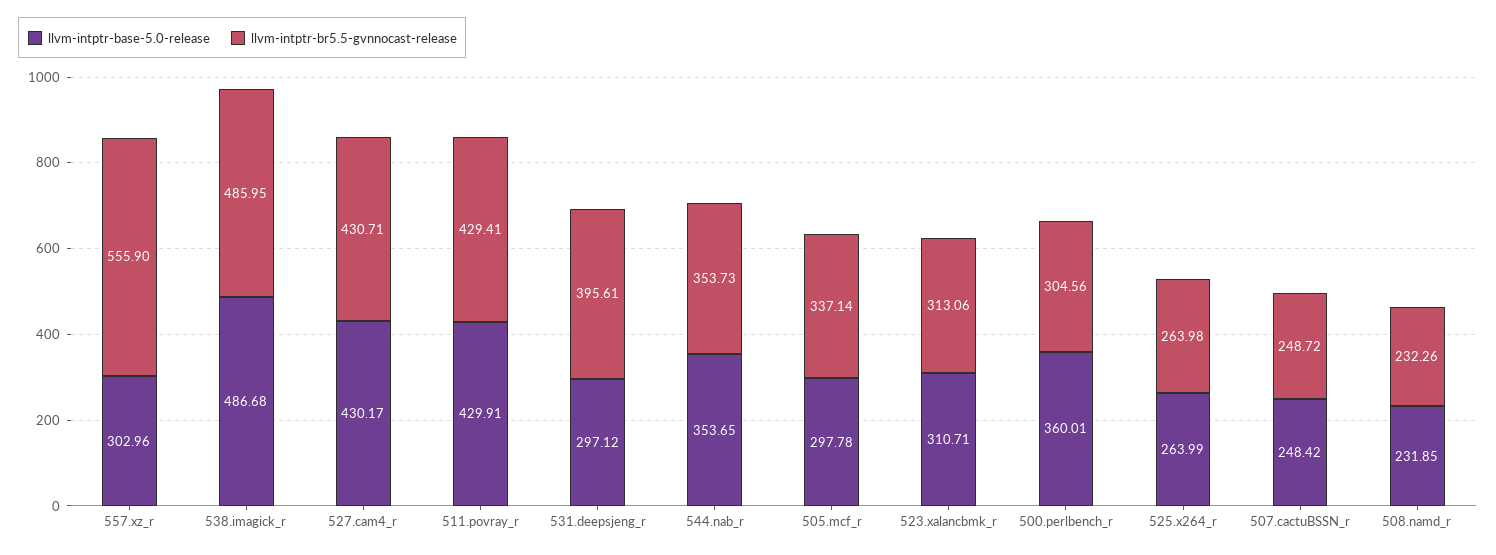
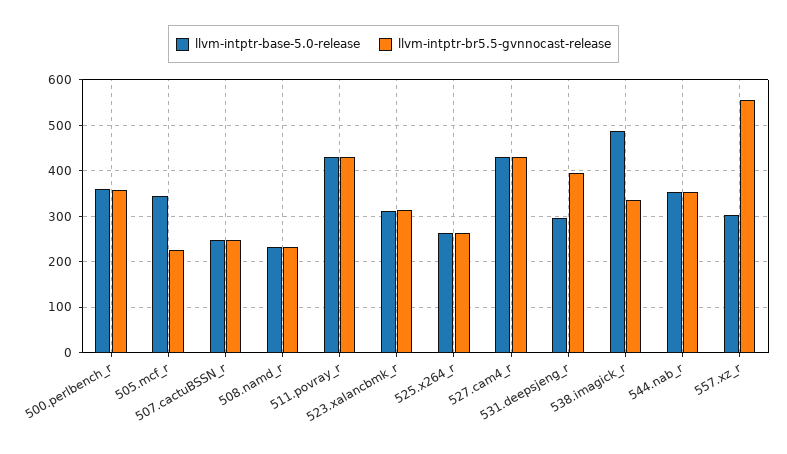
llvm-intptr-br5.5-gvnnocast-release, 538.imagick_r: 485.95 -> 340
llvm-intptr-base-5.0-release, 505.mcf_r: 297.78 -> 340
llvm-intptr-br5.5-gvnnocast-release, 505.mcf_r: 337.14 -> 220
llvm-intptr-br5.5-gvnnocast-release, 500.perlbench_r: 304.56 -> 360

